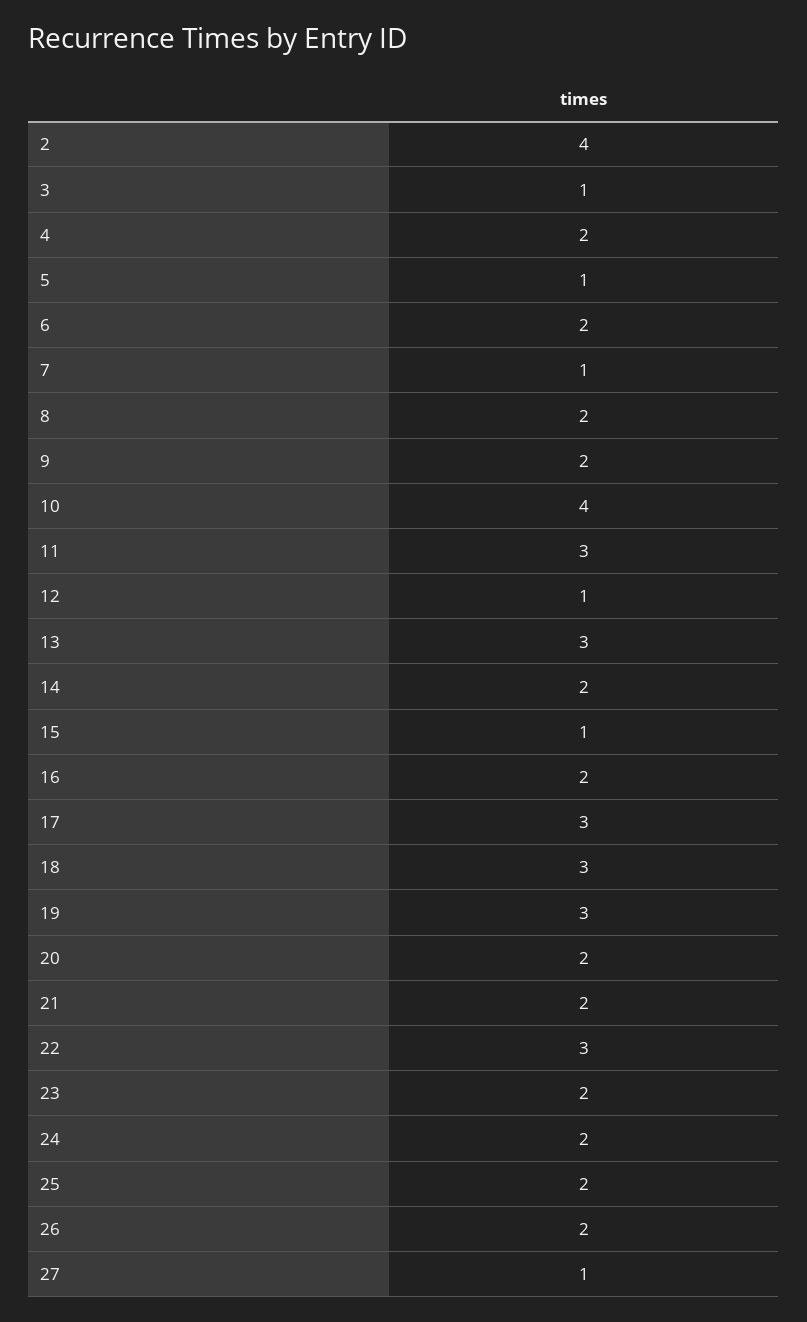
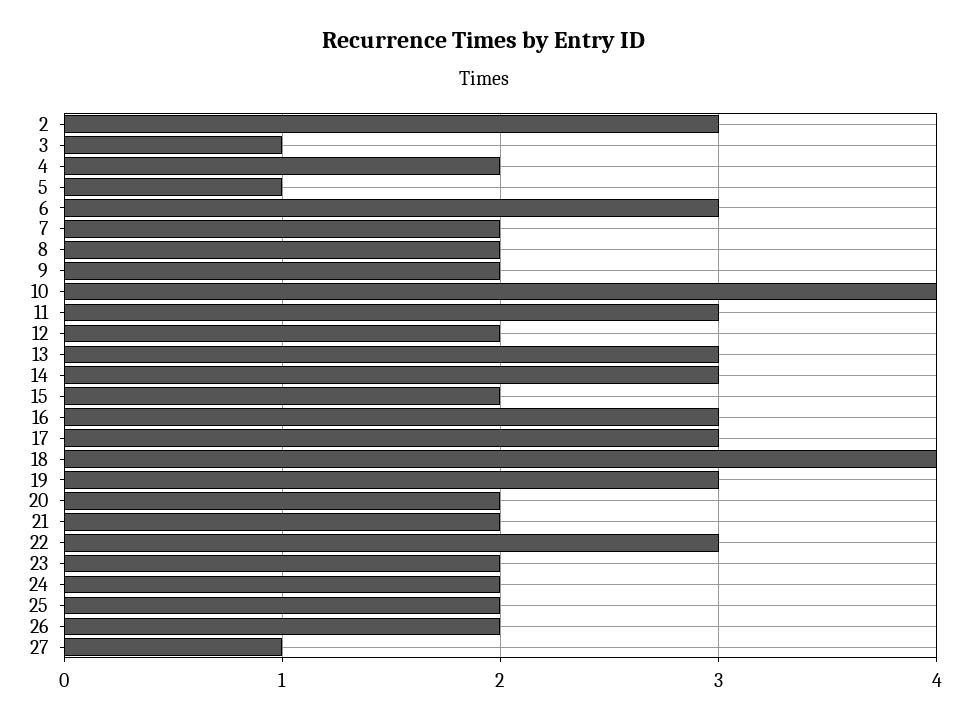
2: 4 -> 3
6: 2 -> 3
7: 1 -> 2
12: 1 -> 2
14: 2 -> 3
15: 1 -> 2
16: 2 -> 3
18: 3 -> 4

